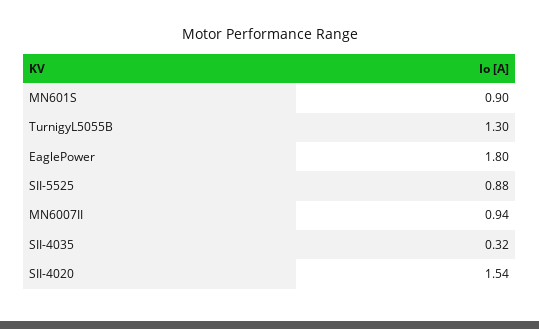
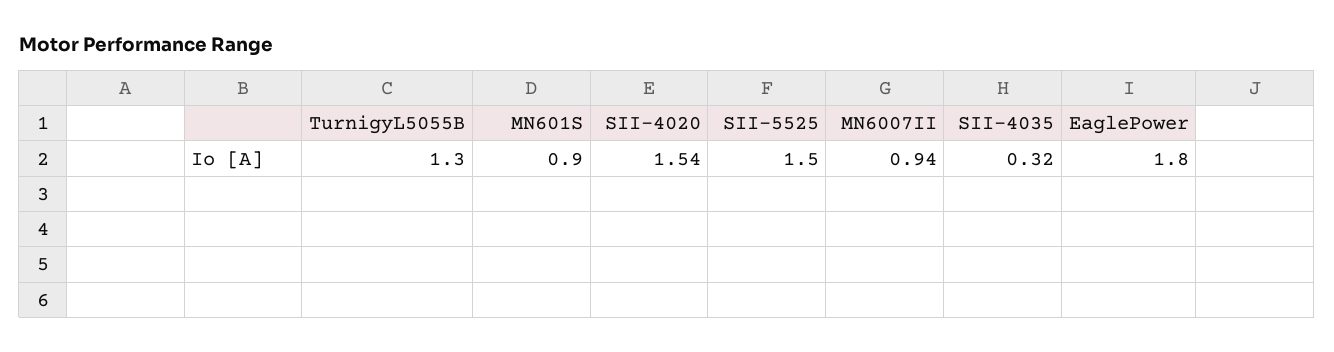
SII-5525: 0.88 -> 1.5

